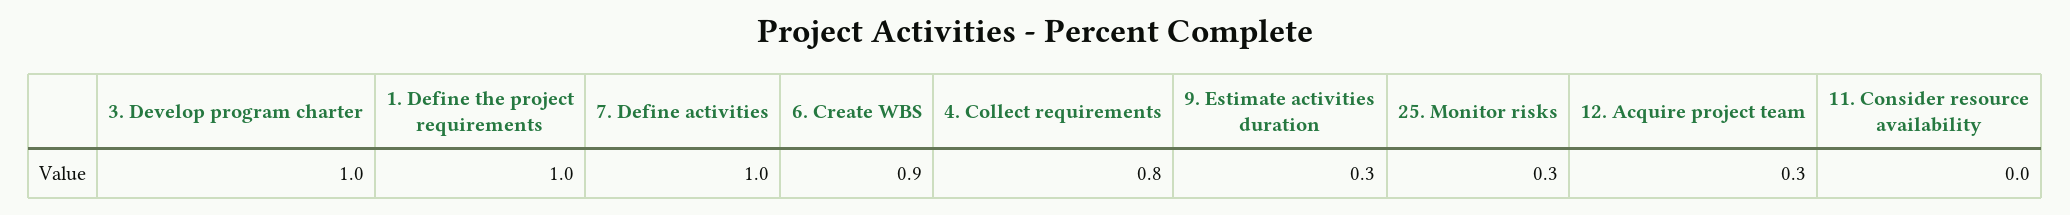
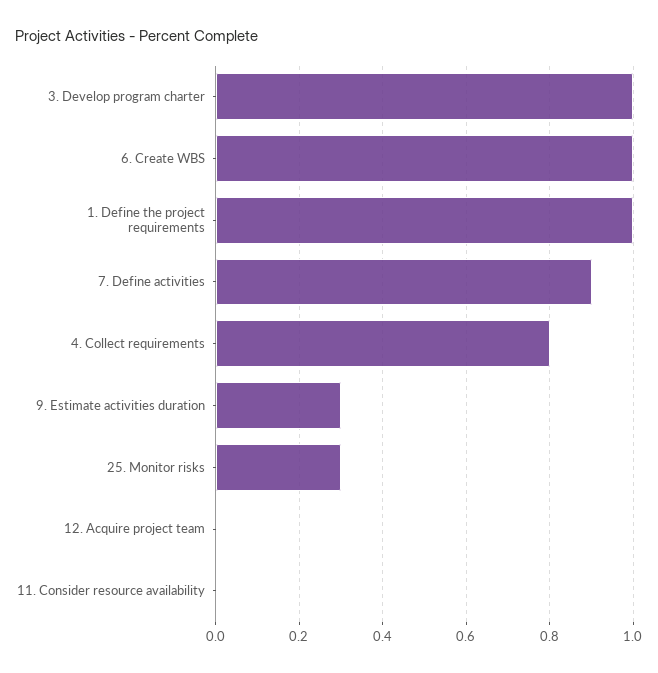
7. Define activities: 1 -> 0.9
6. Create WBS: 0.9 -> 1
12. Acquire project team: 0.3 -> 0

